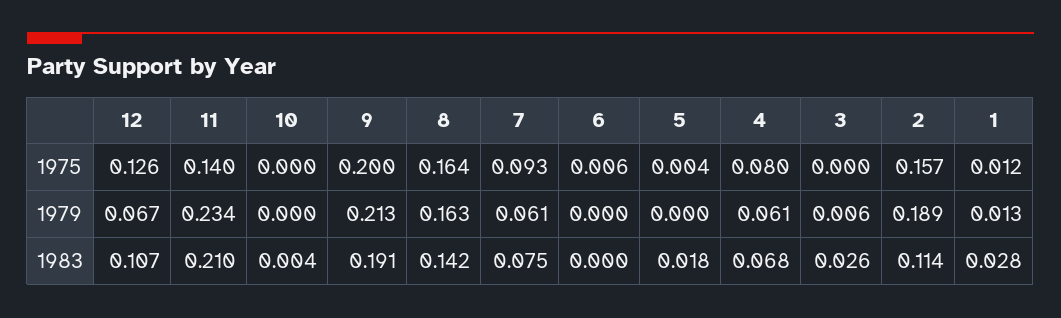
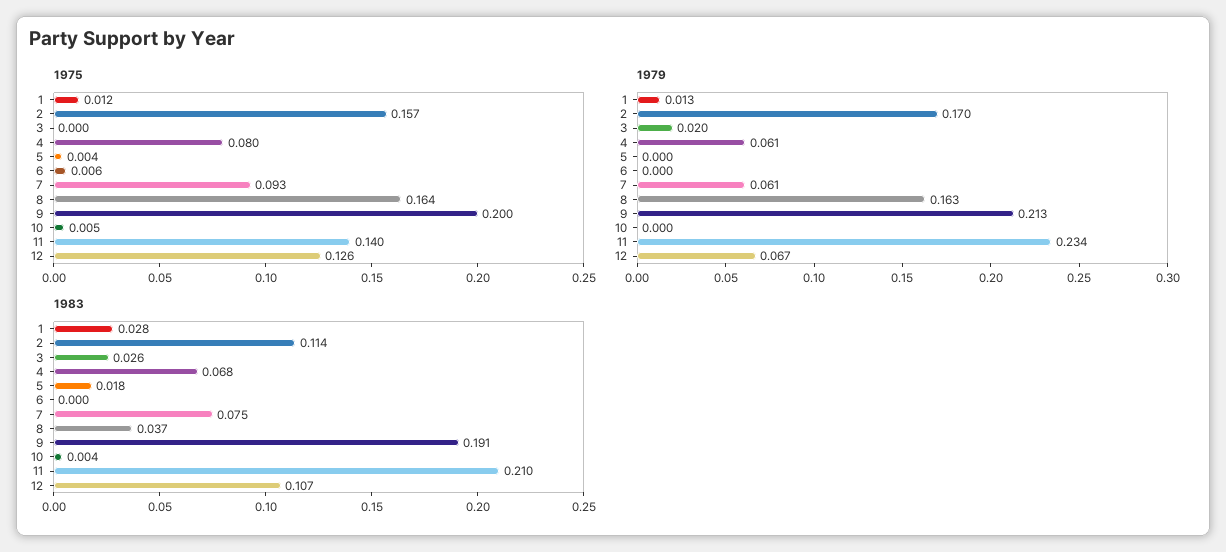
1975, 10: 0 -> 0.005
1979, 3: 0.006 -> 0.02
1979, 2: 0.189 -> 0.17
1983, 8: 0.142 -> 0.037

